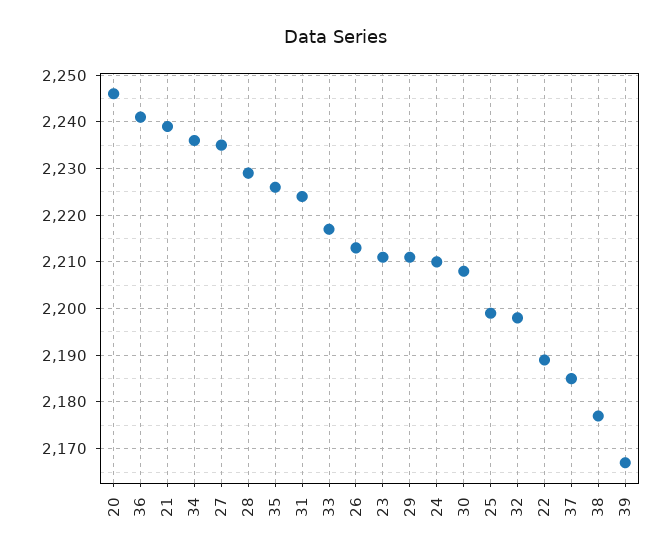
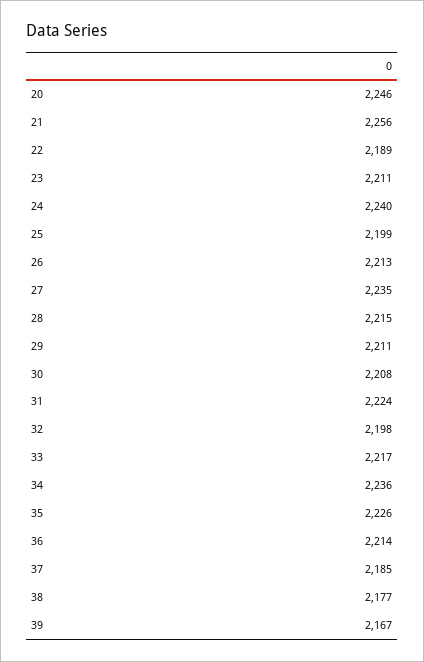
36: 2240 -> 2214
21: 2240 -> 2256
28: 2230 -> 2215
24: 2210 -> 2240

